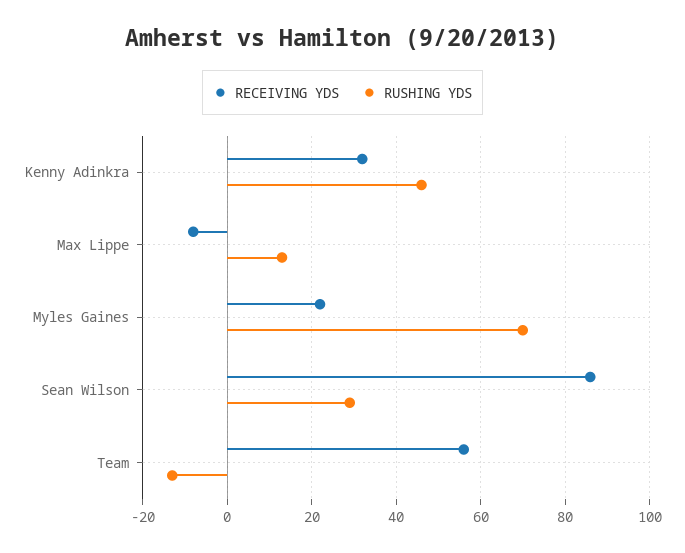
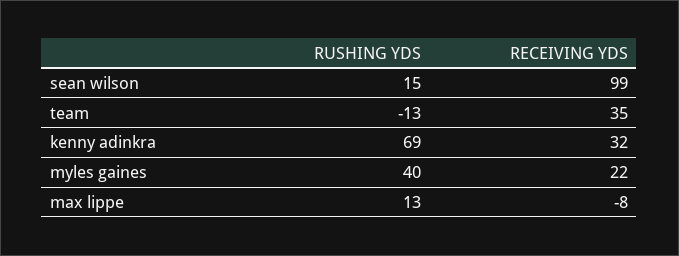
RUSHING YDS, Kenny Adinkra: 45 -> 69
RUSHING YDS, Myles Gaines: 70 -> 40
RECEIVING YDS, Sean Wilson: 85 -> 99
RUSHING YDS, Sean Wilson: 30 -> 15
RECEIVING YDS, Team: 55 -> 35

